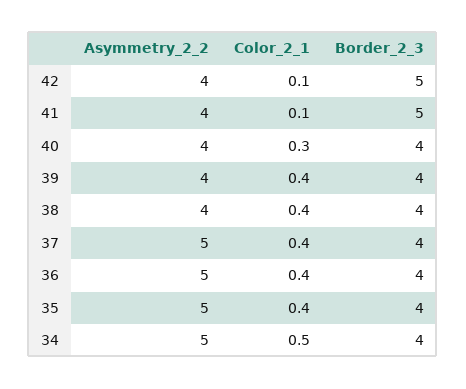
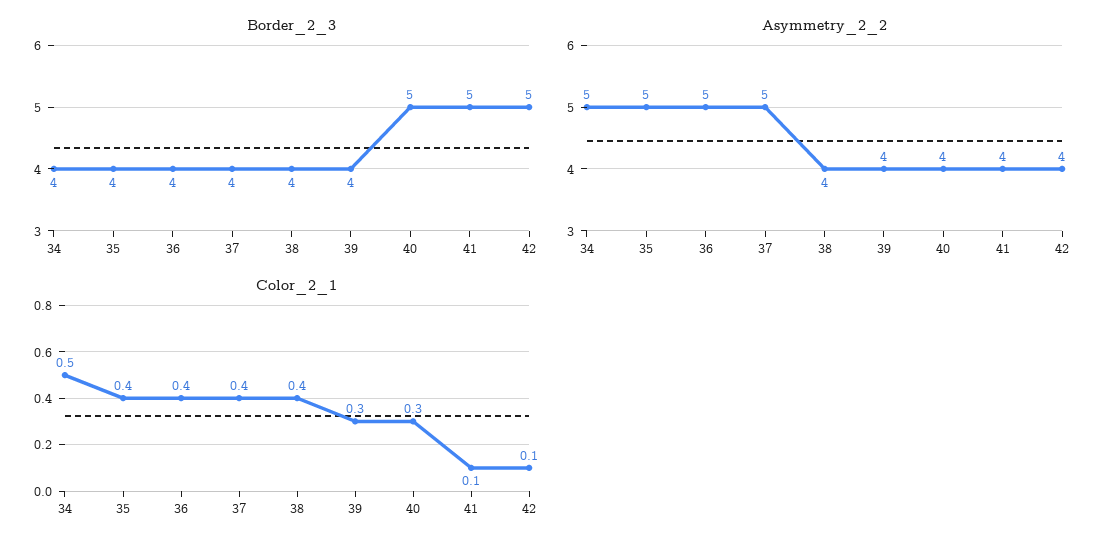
Border_2_3, 40: 4 -> 5
Color_2_1, 39: 0.4 -> 0.3

